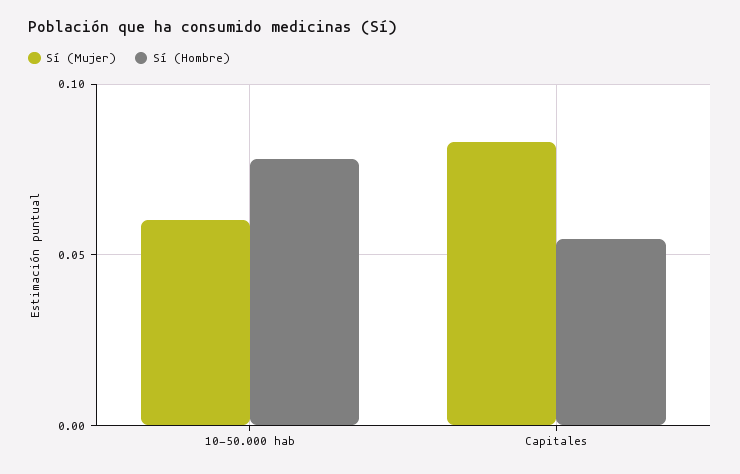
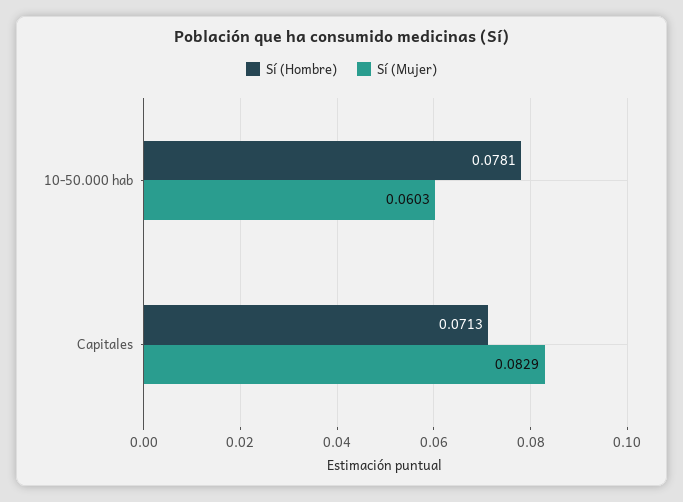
Sí (Hombre), Capitales: 0.055 -> 0.0713

